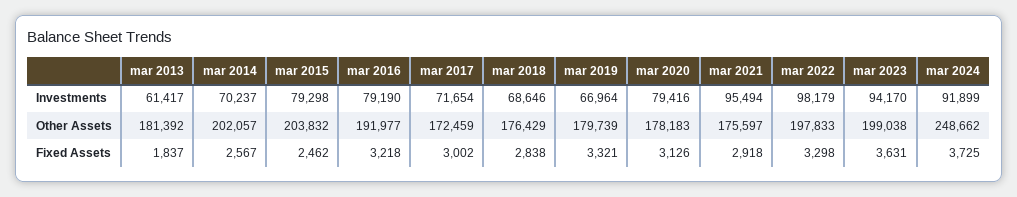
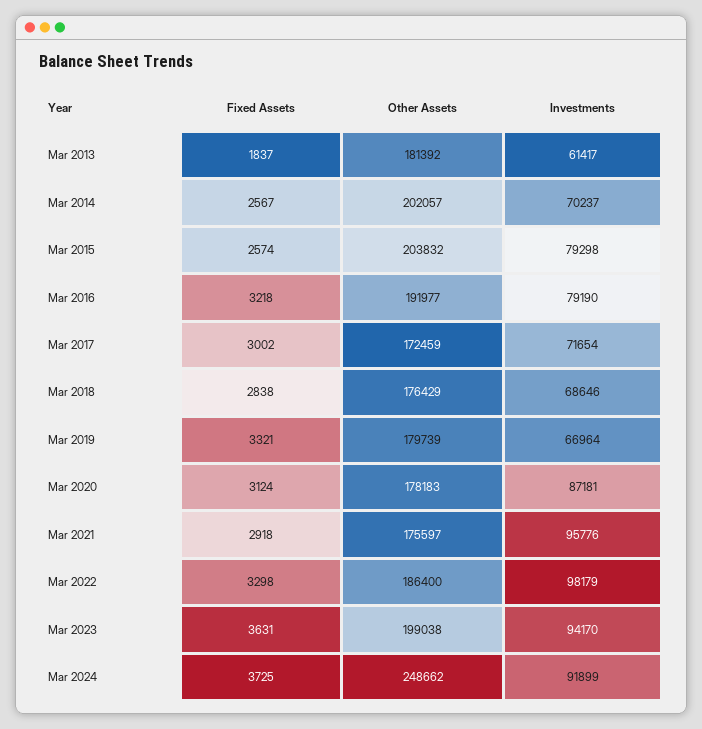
mar 2020, Investments: 79416 -> 87181
mar 2021, Investments: 95494 -> 95776
mar 2022, Other Assets: 197833 -> 186400
mar 2015, Fixed Assets: 2462 -> 2574
mar 2020, Fixed Assets: 3126 -> 3124

